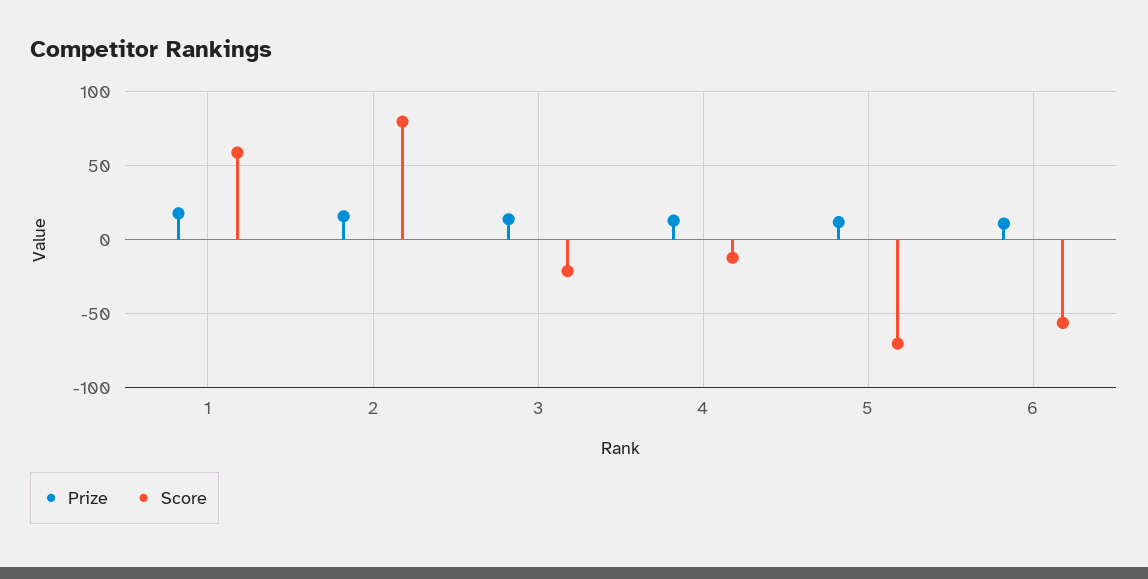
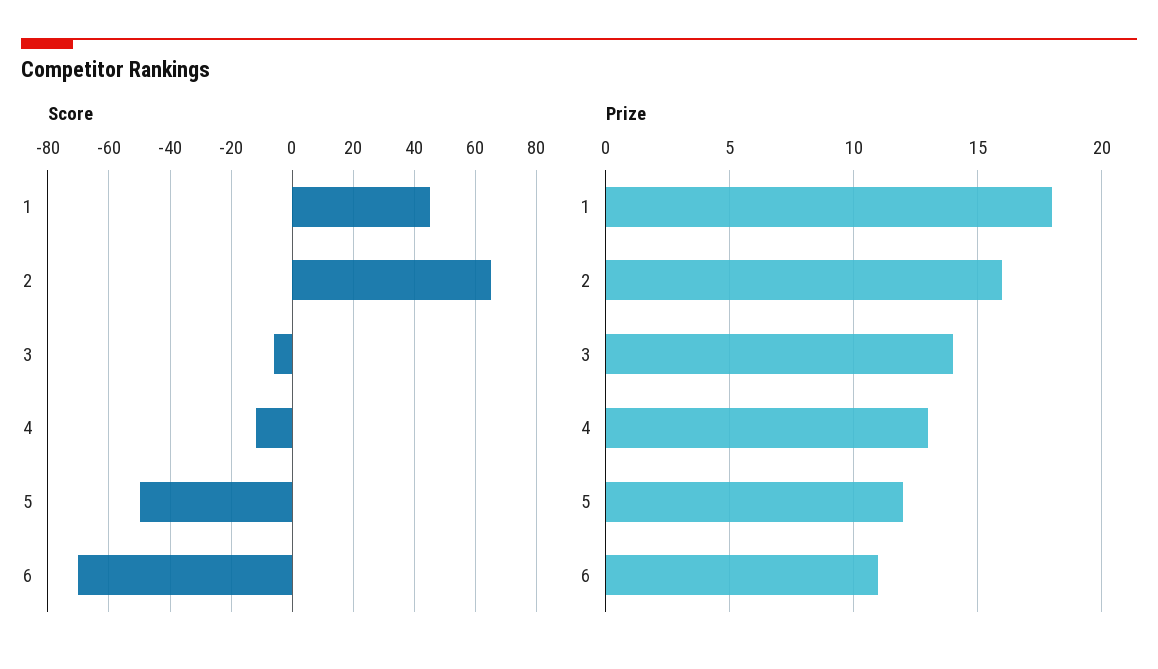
Score, 1: 60 -> 45
Score, 2: 80 -> 65
Score, 3: -20 -> -5
Score, 5: -70 -> -50
Score, 6: -55 -> -70

